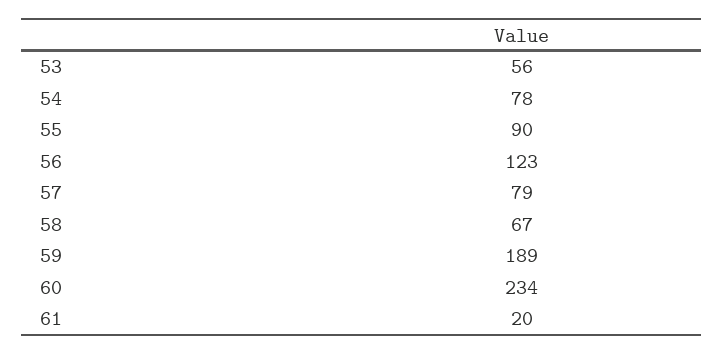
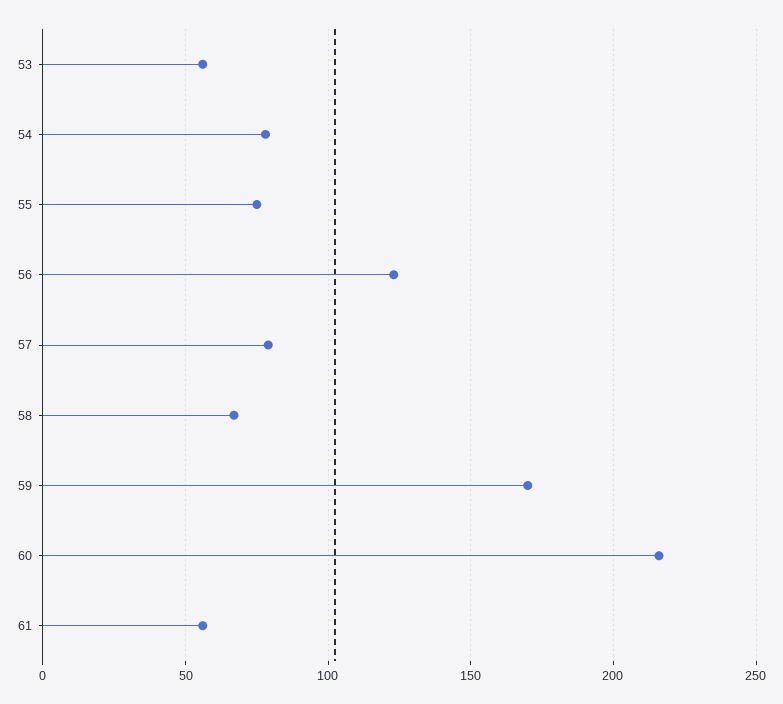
55: 90 -> 75
59: 189 -> 170
60: 234 -> 215
61: 20 -> 55

